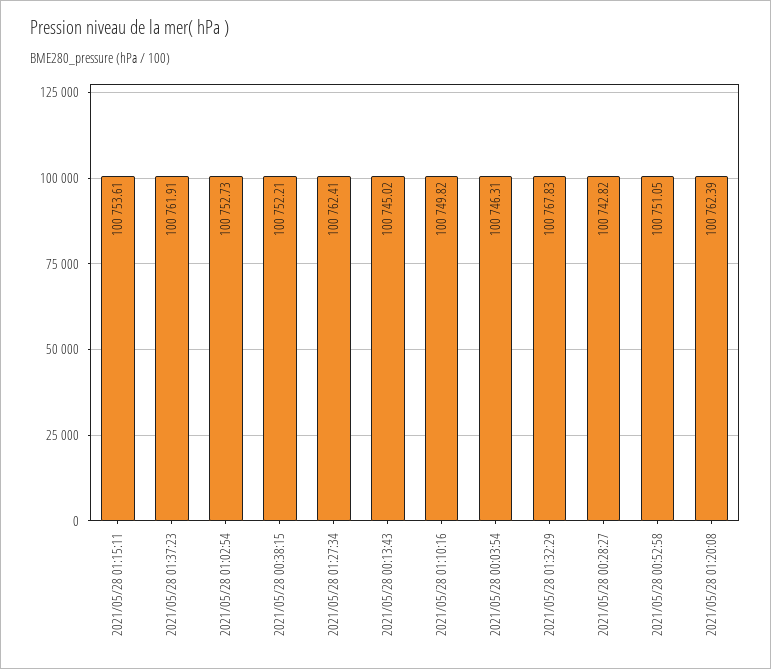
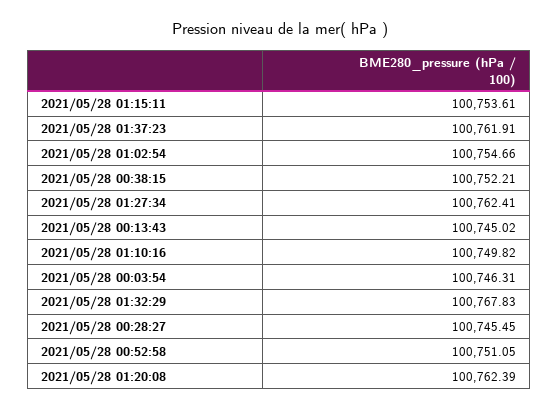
2021/05/28 01:02:54: 100752.73 -> 100754.66
2021/05/28 00:28:27: 100742.82 -> 100745.45

